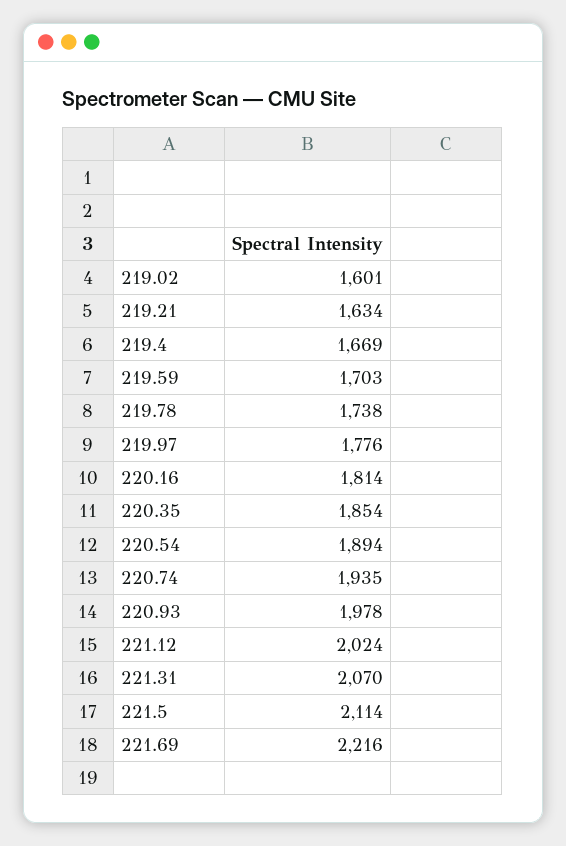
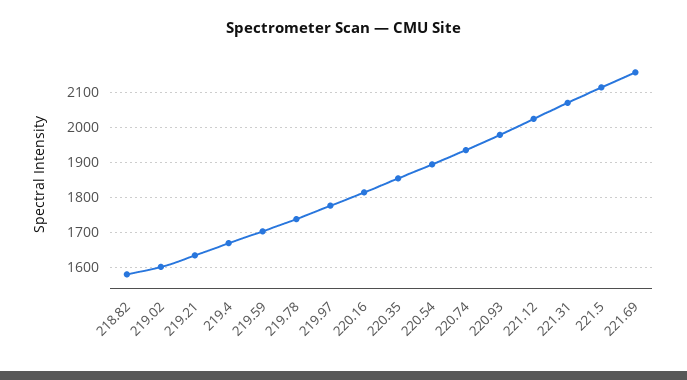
221.69: 2216 -> 2160
218.82: none -> 1580

